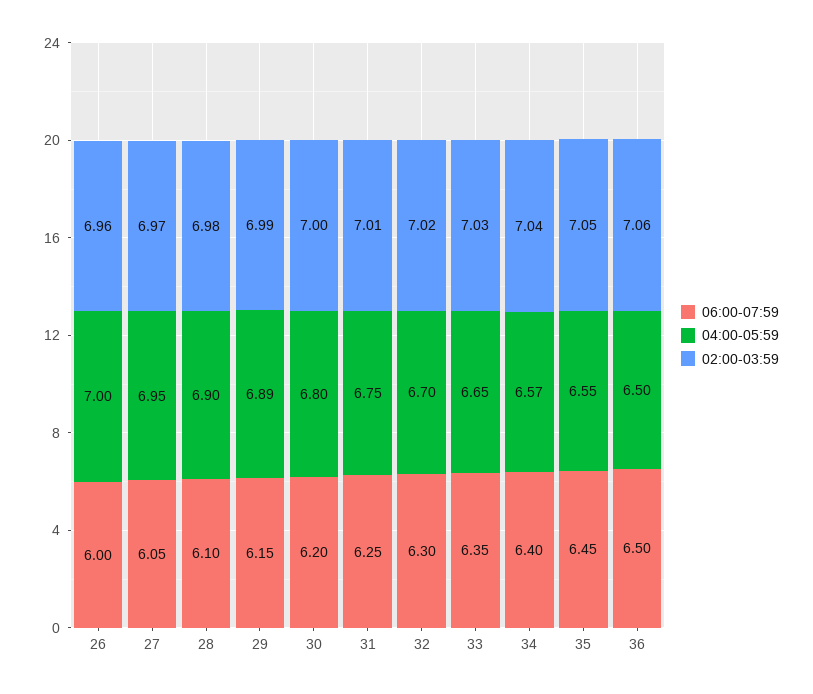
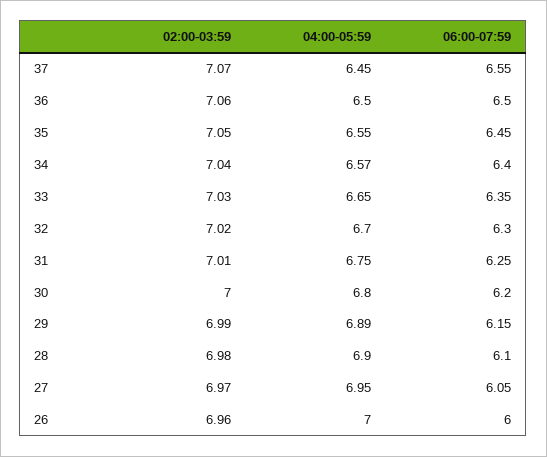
02:00-03:59, 37: none -> 7.07
04:00-05:59, 37: none -> 6.45
06:00-07:59, 37: none -> 6.55

